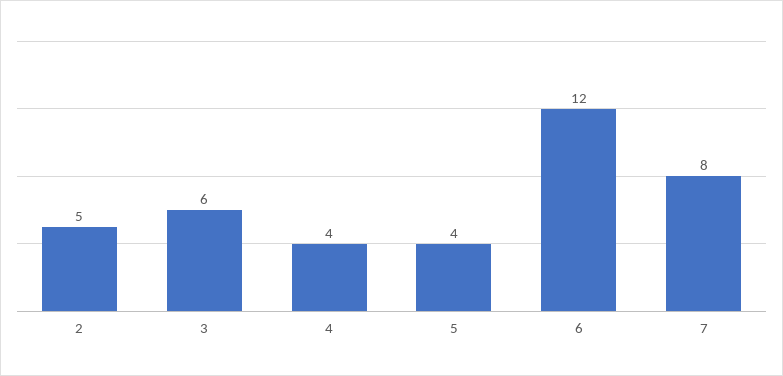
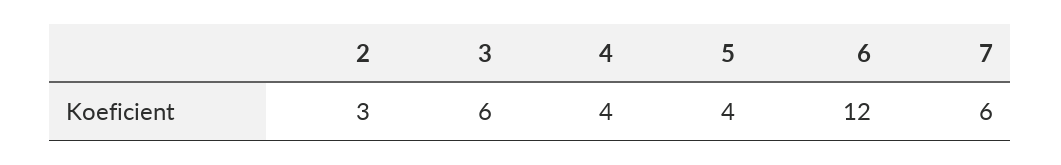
2: 5 -> 3
7: 8 -> 6

